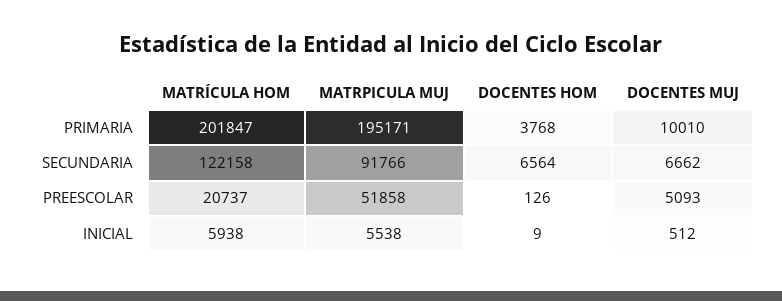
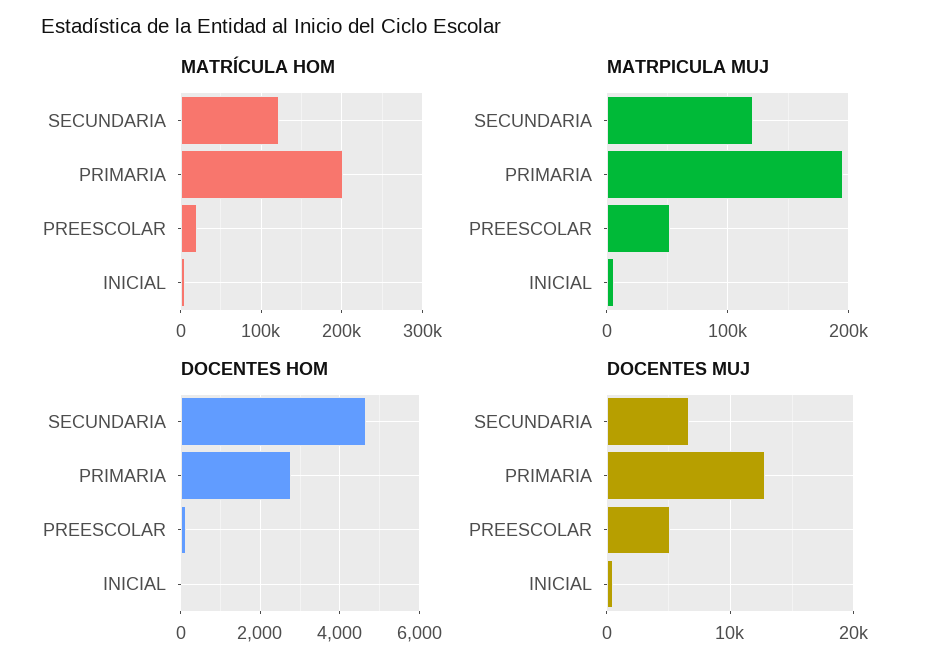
DOCENTES HOM, PRIMARIA: 3768 -> 2800
DOCENTES MUJ, PRIMARIA: 10010 -> 13000
MATRPICULA MUJ, SECUNDARIA: 91766 -> 120000
DOCENTES HOM, SECUNDARIA: 6564 -> 4600

